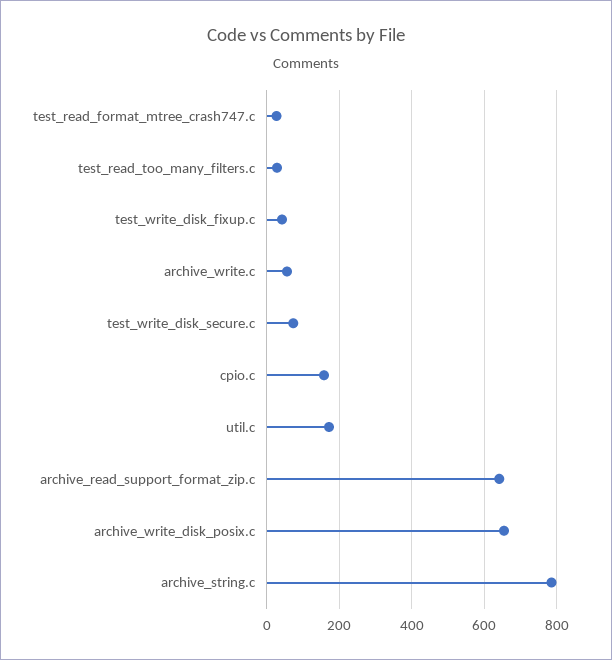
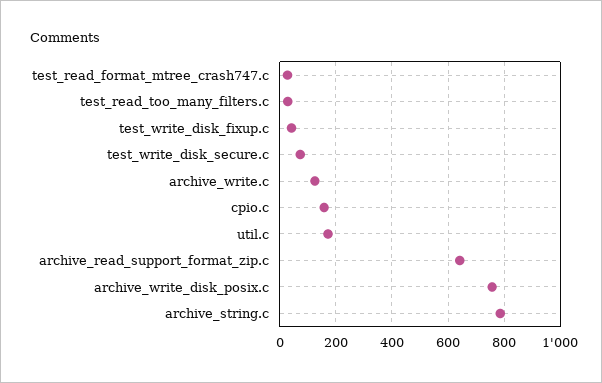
archive_write.c: 60 -> 125
archive_write_disk_posix.c: 660 -> 750

